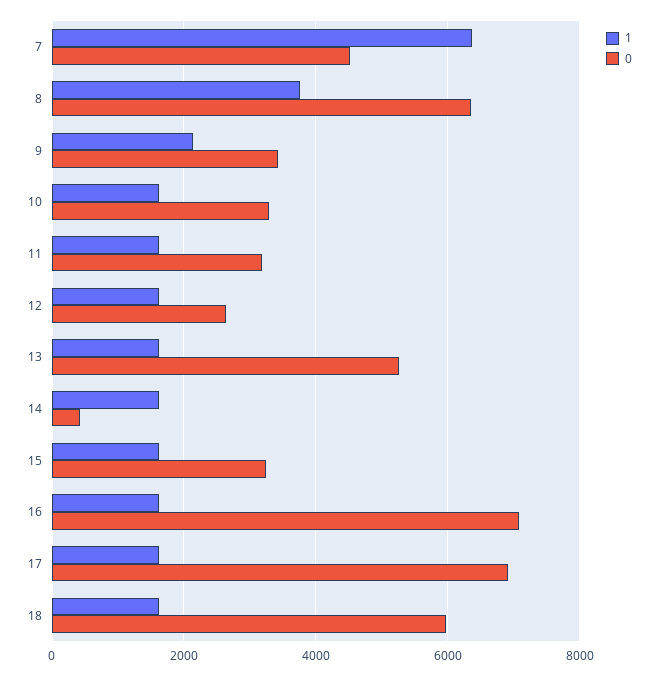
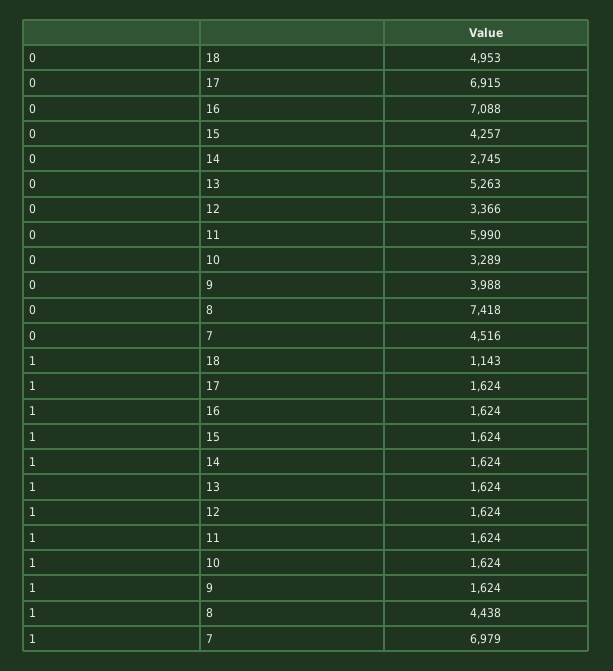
1, 7: 6400 -> 6979
1, 8: 3800 -> 4438
0, 8: 6400 -> 7418
1, 9: 2200 -> 1624
0, 9: 3400 -> 3988
0, 11: 3200 -> 5990
0, 12: 2600 -> 3366
0, 14: 400 -> 2745
0, 15: 3200 -> 4257
1, 18: 1600 -> 1143
0, 18: 6000 -> 4953

